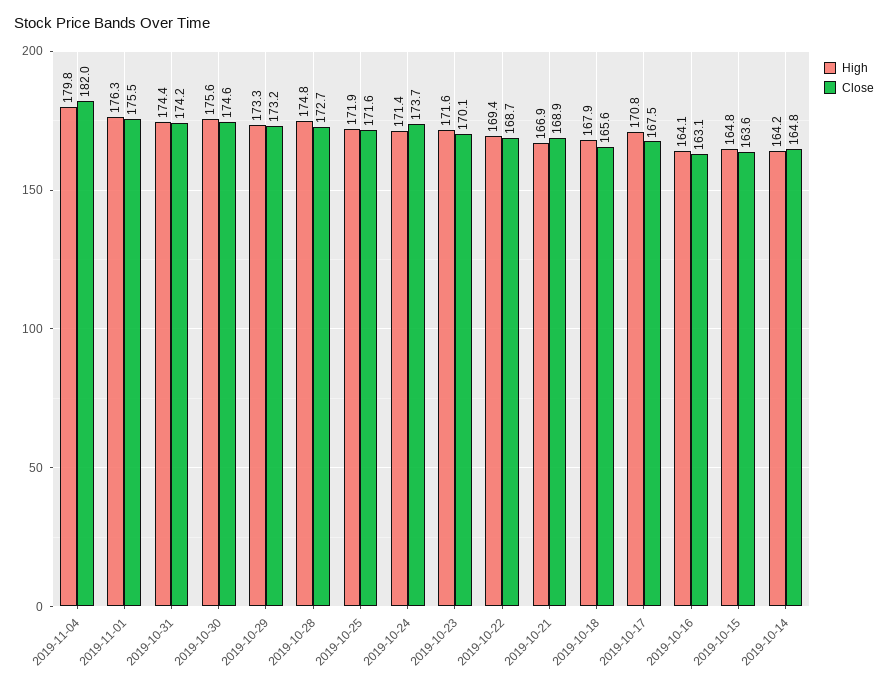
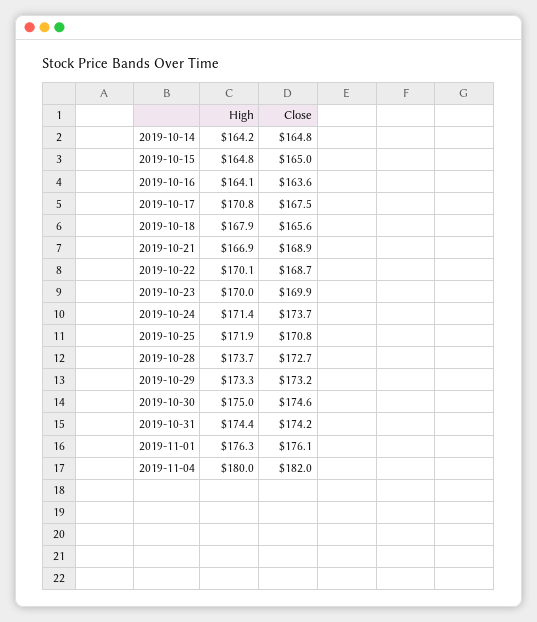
High, 2019-11-04: 179.8 -> 180
Close, 2019-11-01: 175.5 -> 176.1
High, 2019-10-30: 175.6 -> 175
High, 2019-10-28: 174.8 -> 173.7
Close, 2019-10-25: 171.6 -> 170.8
High, 2019-10-23: 171.6 -> 170
Close, 2019-10-23: 170.1 -> 169.9
High, 2019-10-22: 169.4 -> 170.1
Close, 2019-10-16: 163.1 -> 163.6
Close, 2019-10-15: 163.6 -> 165

